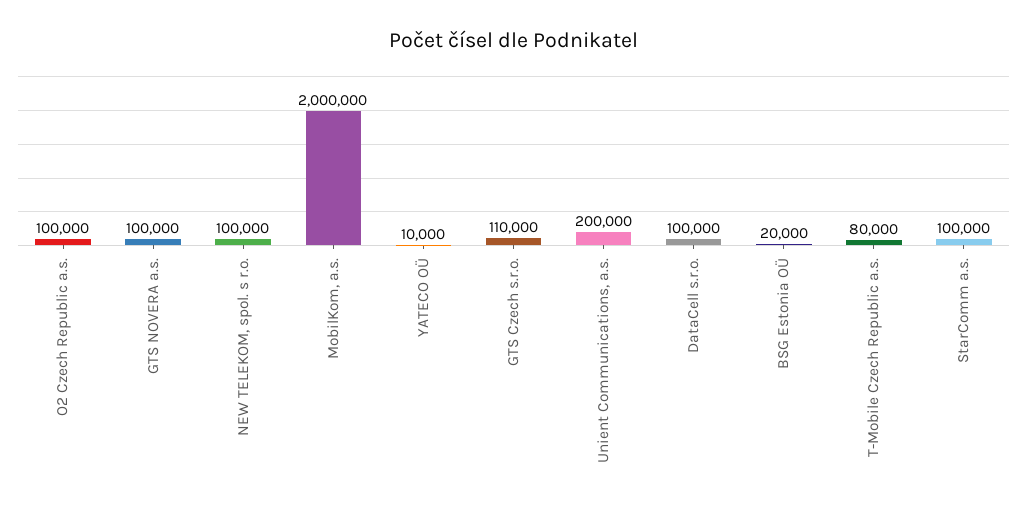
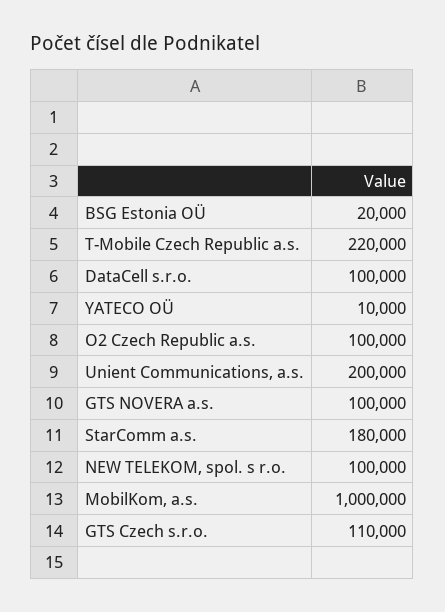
MobilKom, a.s.: 2000000 -> 1000000
T-Mobile Czech Republic a.s.: 80000 -> 220000
StarComm a.s.: 100000 -> 180000

